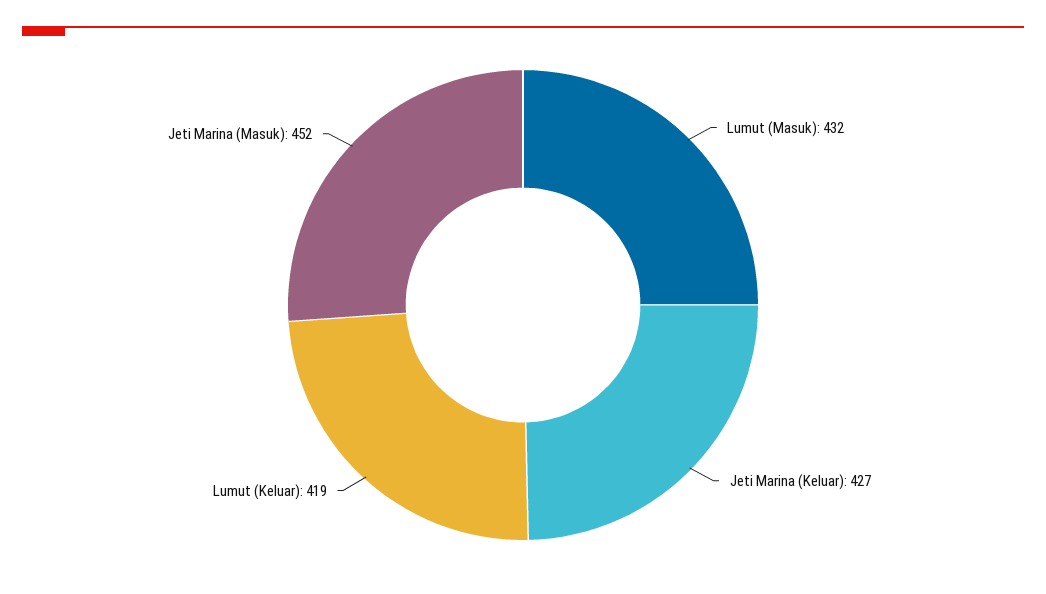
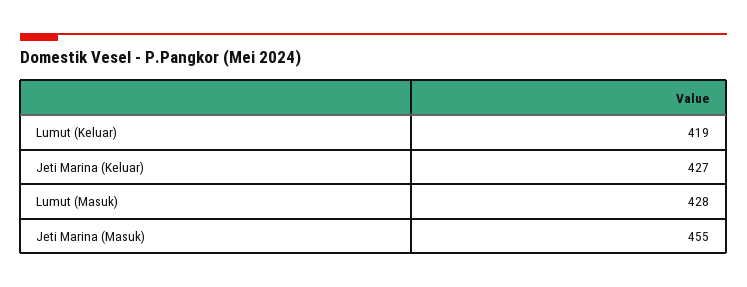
Lumut (Masuk): 432 -> 428
Jeti Marina (Masuk): 452 -> 455

